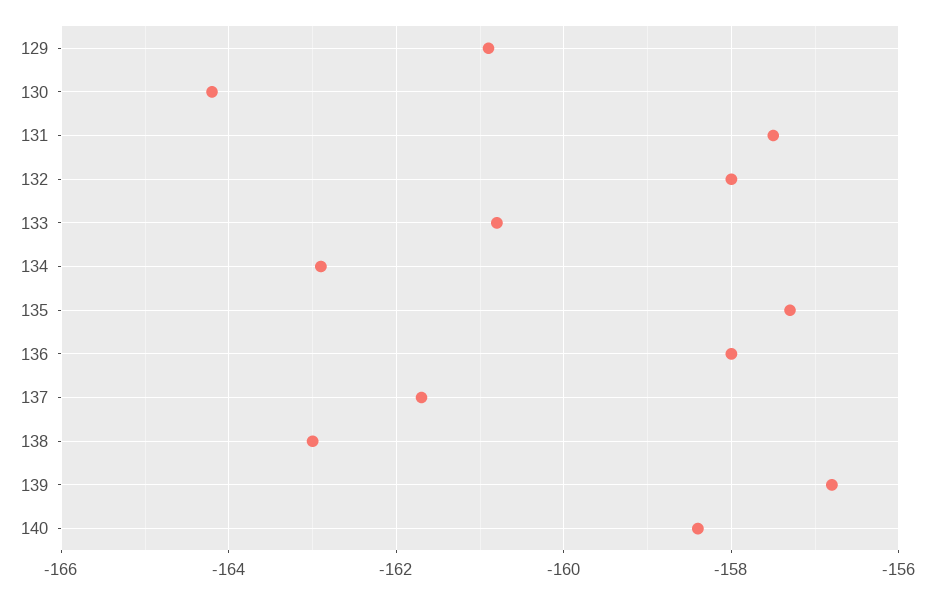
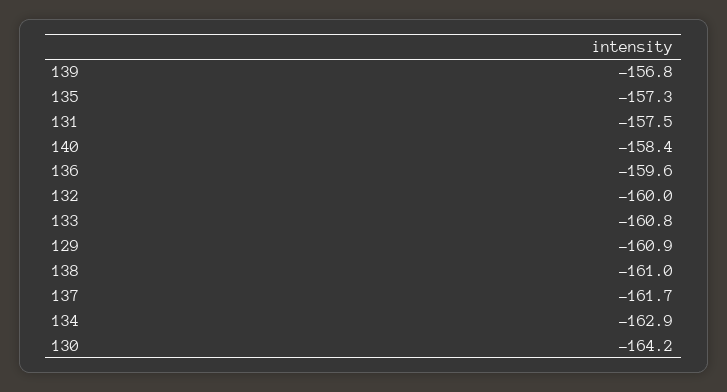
132: -158 -> -160
136: -158 -> -159.6
138: -163 -> -161

